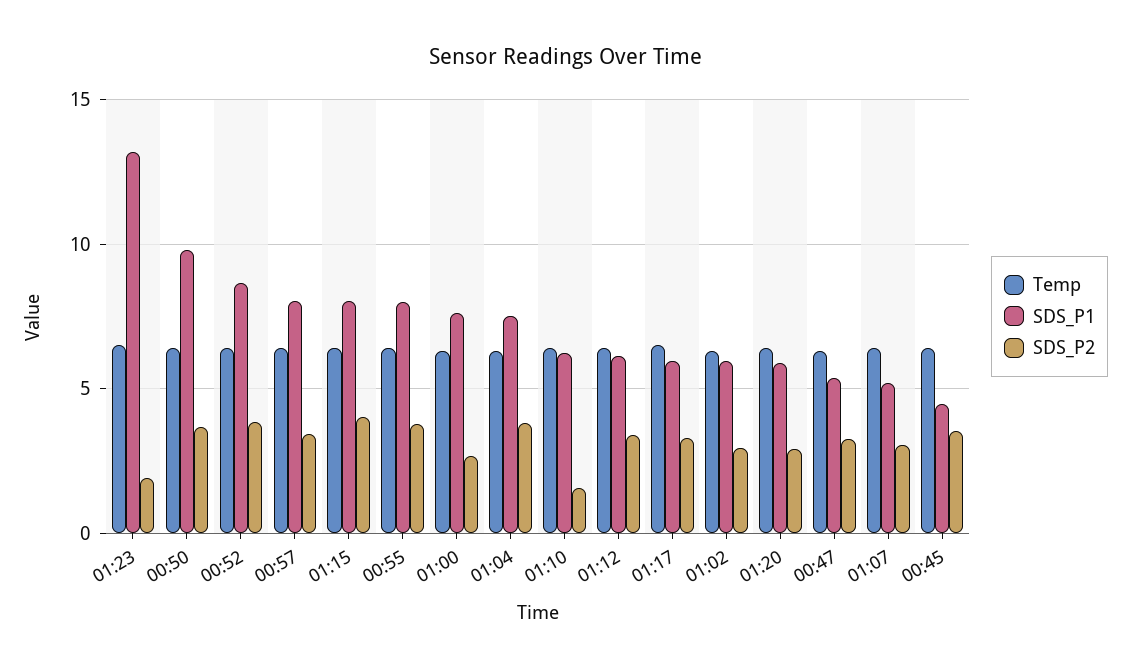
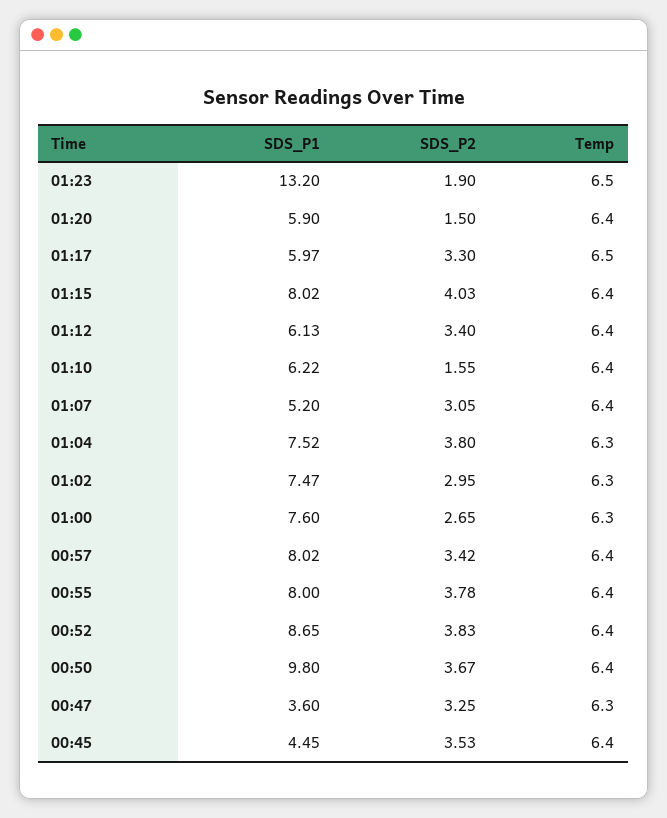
SDS_P1, 01:02: 6 -> 7.47
SDS_P2, 01:20: 3 -> 1.5
SDS_P1, 00:47: 5.5 -> 3.6

